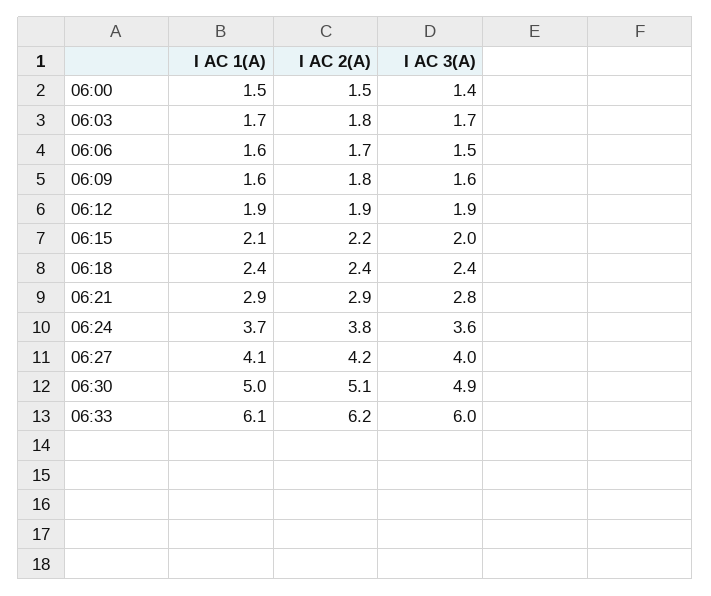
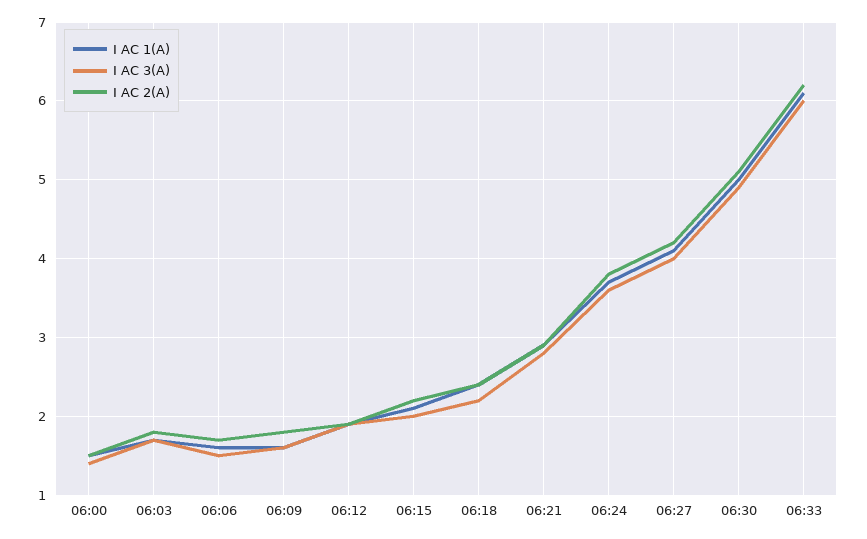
I AC 3(A), 06:18: 2.4 -> 2.2

